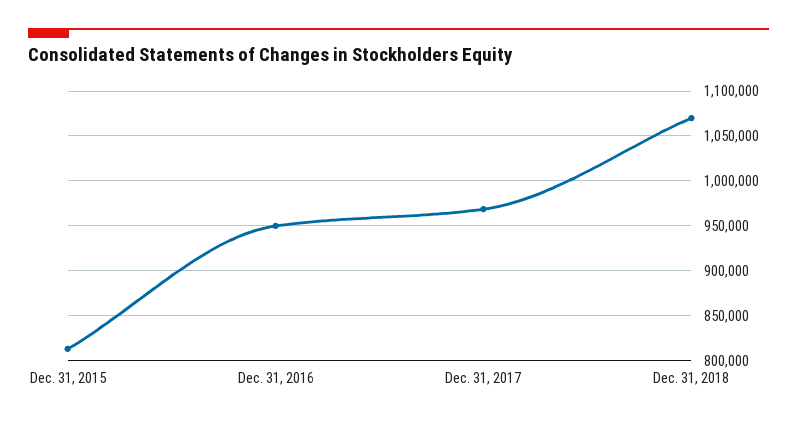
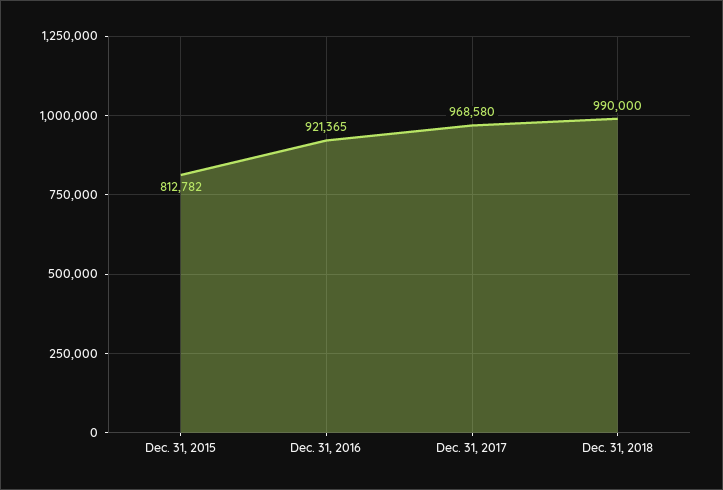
Dec. 31, 2016: 950000 -> 921365
Dec. 31, 2018: 1070000 -> 990000

